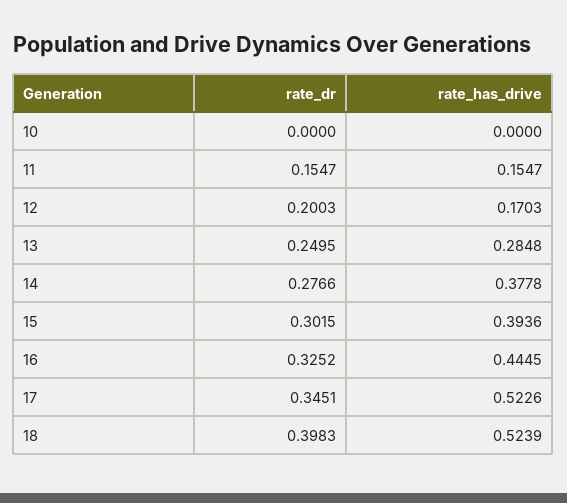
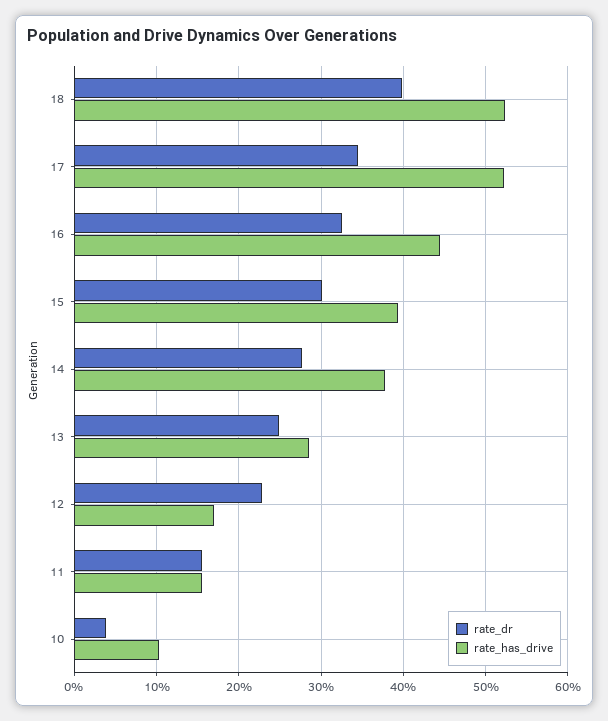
rate_dr, 10: 0 -> 0.04
rate_has_drive, 10: 0 -> 0.1
rate_dr, 12: 0.2003 -> 0.23

